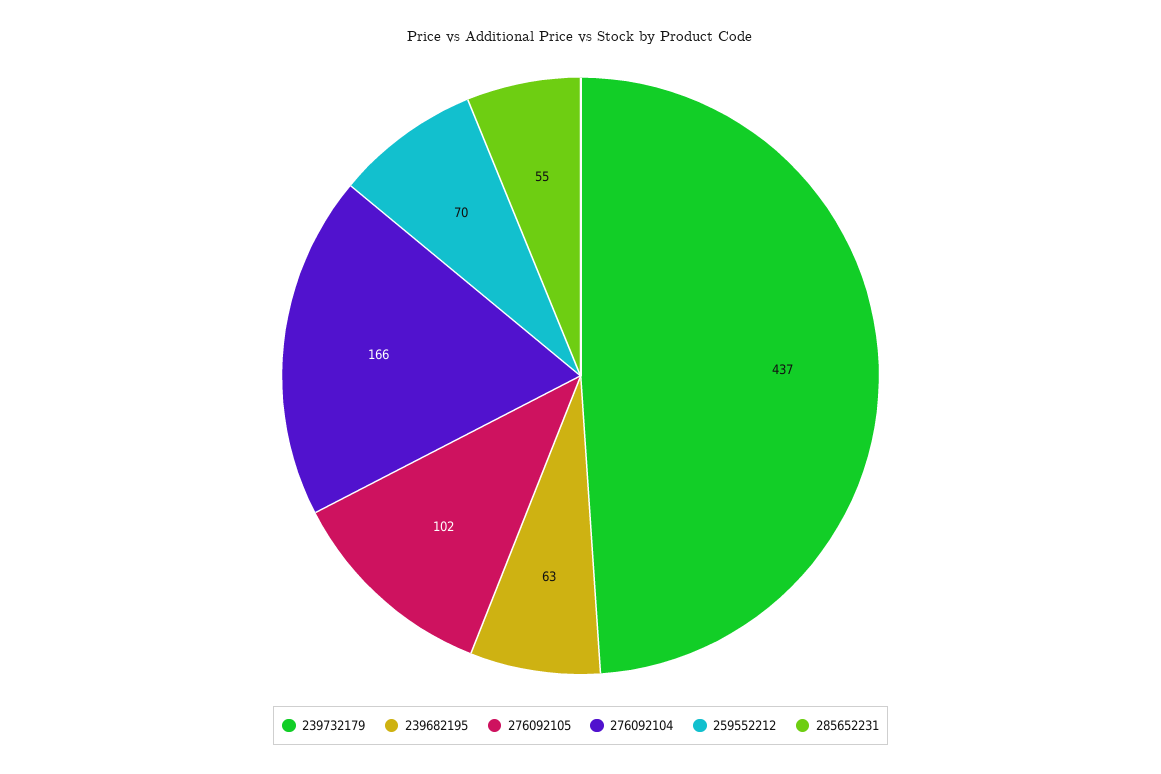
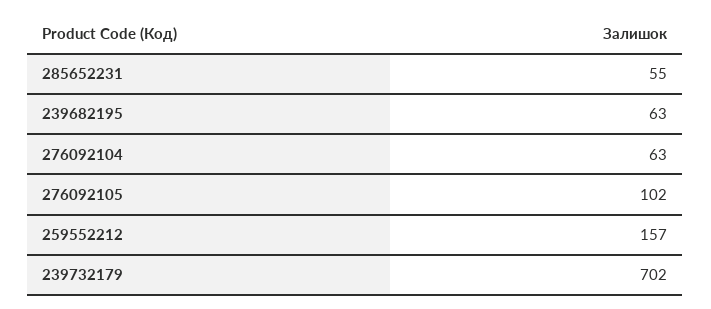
239732179: 437 -> 702
276092104: 166 -> 63
259552212: 70 -> 157

